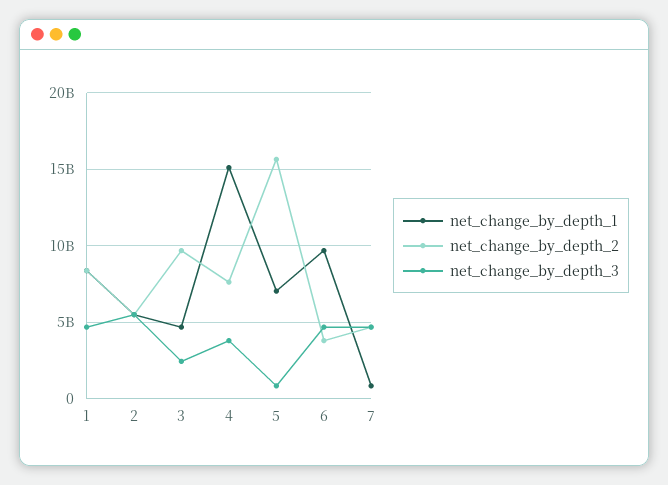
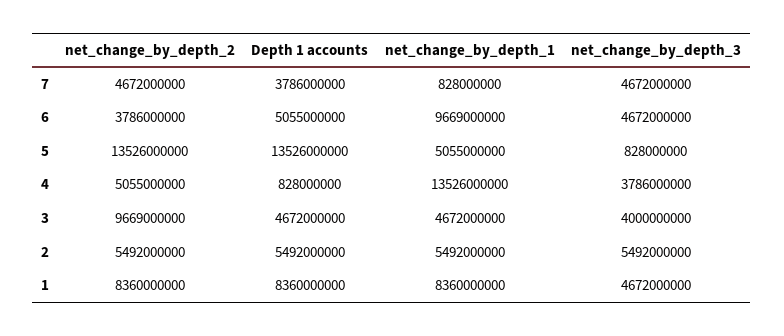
net_change_by_depth_3, 3: 2500000000 -> 4000000000
net_change_by_depth_1, 4: 15000000000 -> 13526000000
net_change_by_depth_2, 4: 7500000000 -> 5055000000
net_change_by_depth_1, 5: 7000000000 -> 5055000000
net_change_by_depth_2, 5: 15500000000 -> 13526000000
Depth 1 accounts, 7: none -> 3786000000
Depth 1 accounts, 6: none -> 5055000000
Depth 1 accounts, 5: none -> 13526000000
Depth 1 accounts, 4: none -> 828000000
Depth 1 accounts, 3: none -> 4672000000
Depth 1 accounts, 2: none -> 5492000000
Depth 1 accounts, 1: none -> 8360000000

